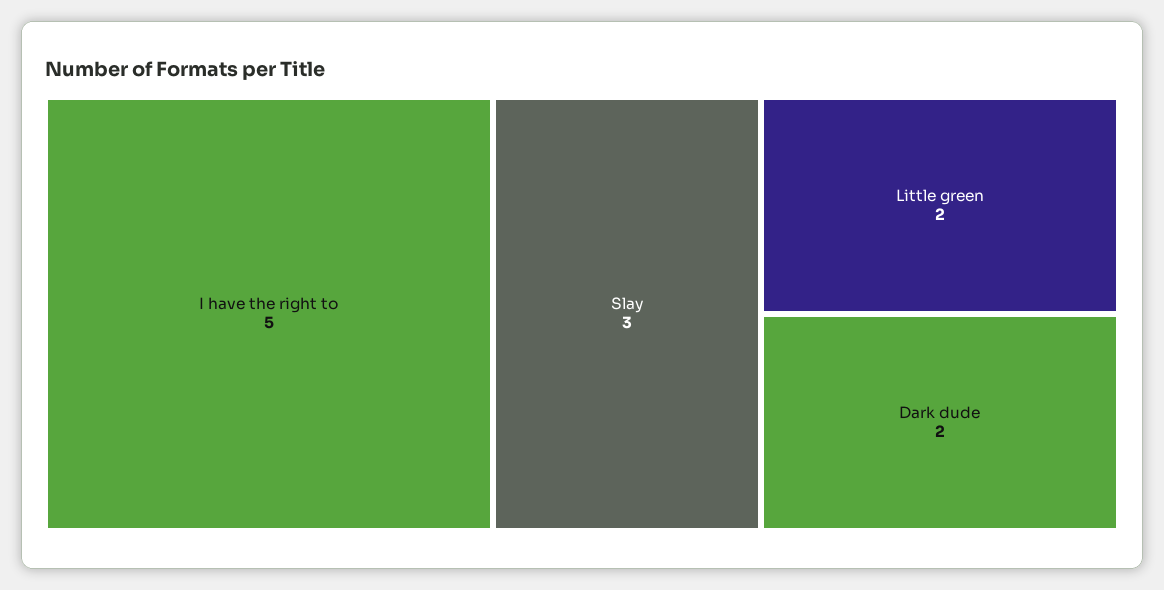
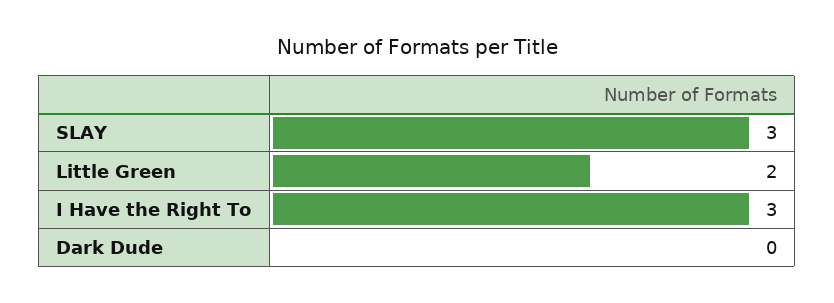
I have the right to: 5 -> 3
Dark dude: 2 -> 0

